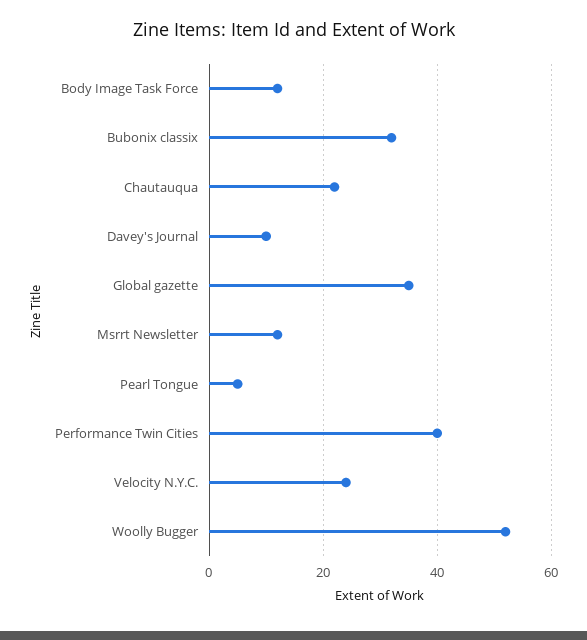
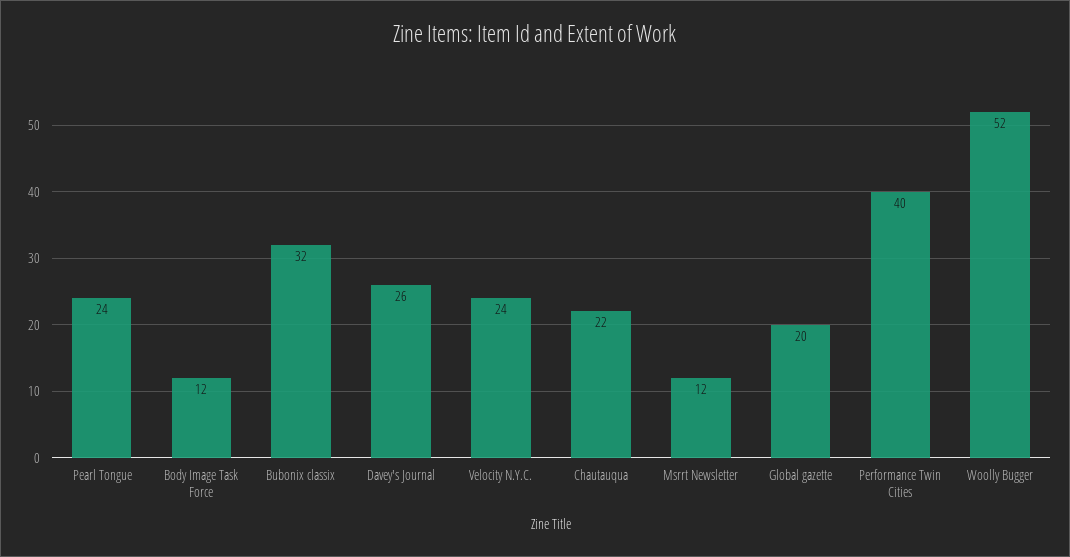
Davey's Journal: 10 -> 26
Global gazette: 35 -> 20
Pearl Tongue: 5 -> 24

